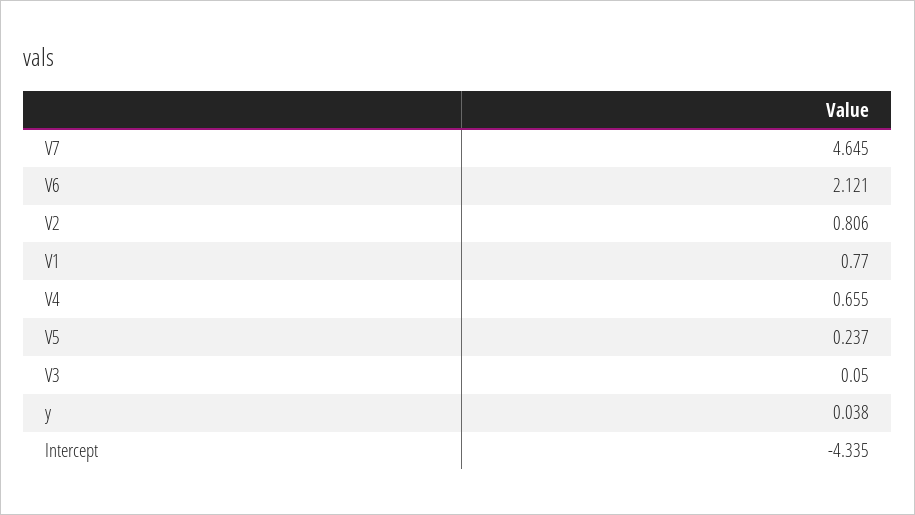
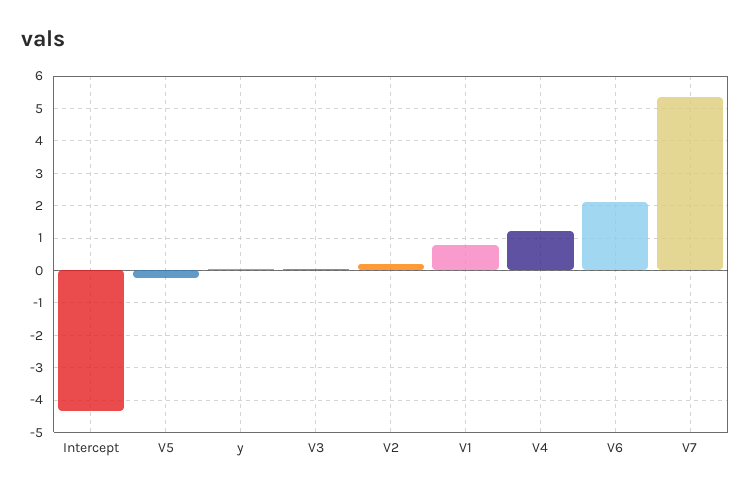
V7: 4.645 -> 5.4
V2: 0.806 -> 0.2
V4: 0.655 -> 1.2
V5: 0.237 -> -0.2

